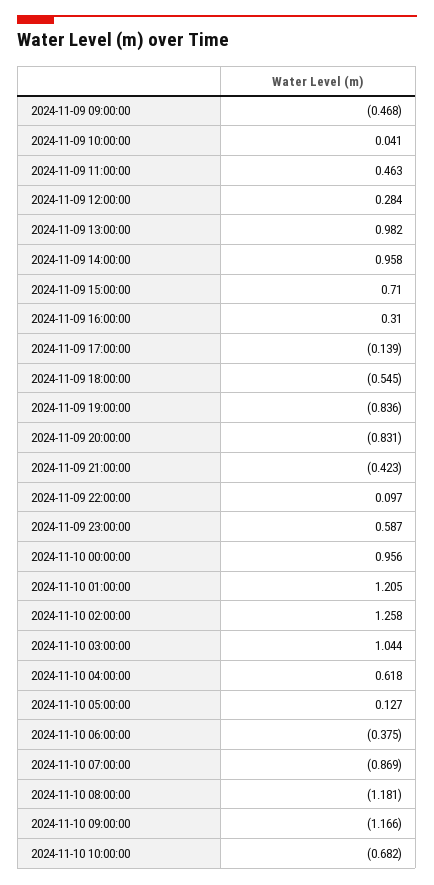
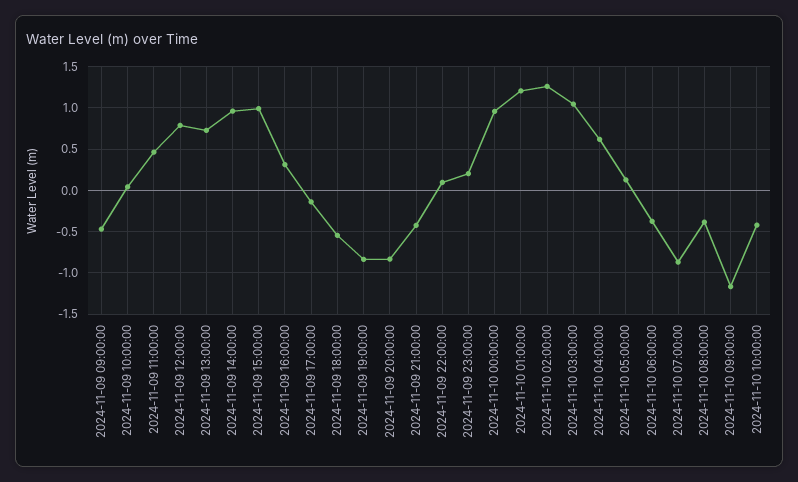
2024-11-09 12:00:00: 0.284 -> 0.8
2024-11-09 13:00:00: 0.982 -> 0.7
2024-11-09 15:00:00: 0.71 -> 1
2024-11-09 23:00:00: 0.587 -> 0.2
2024-11-10 08:00:00: -1.181 -> -0.4
2024-11-10 10:00:00: -0.682 -> -0.4

